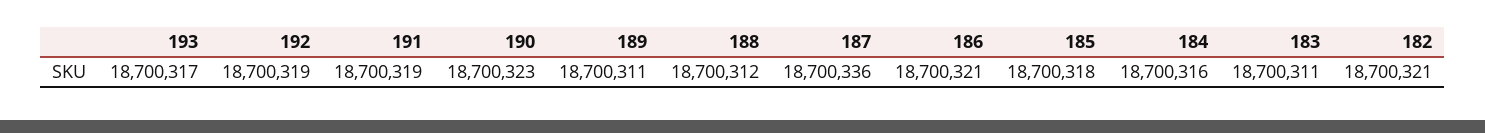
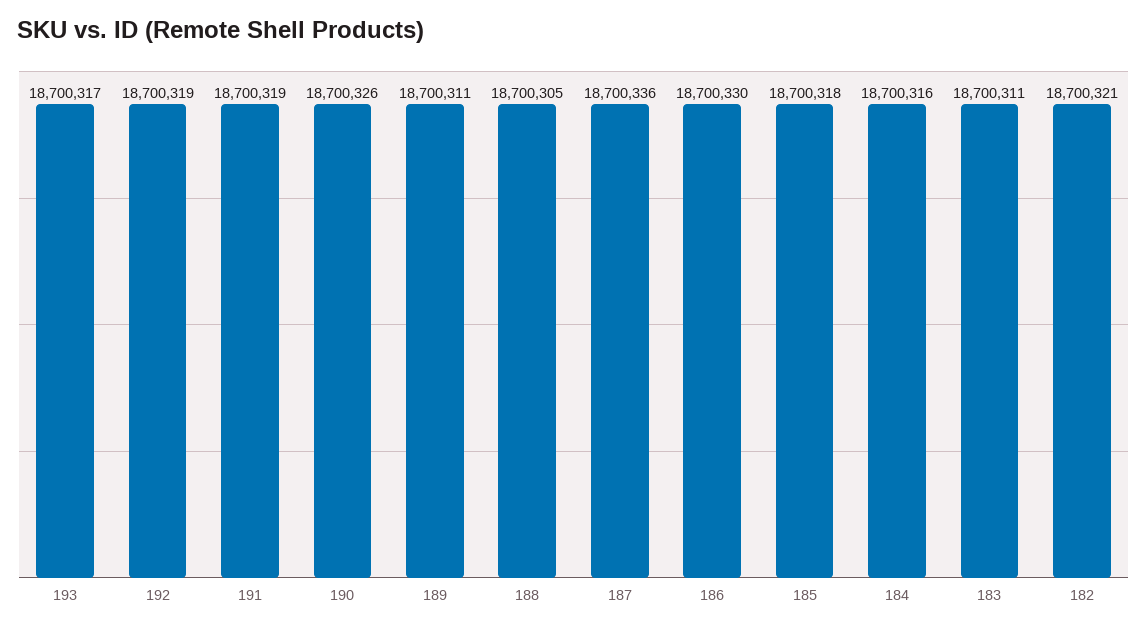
190: 18700323 -> 18700326
188: 18700312 -> 18700305
186: 18700321 -> 18700330

